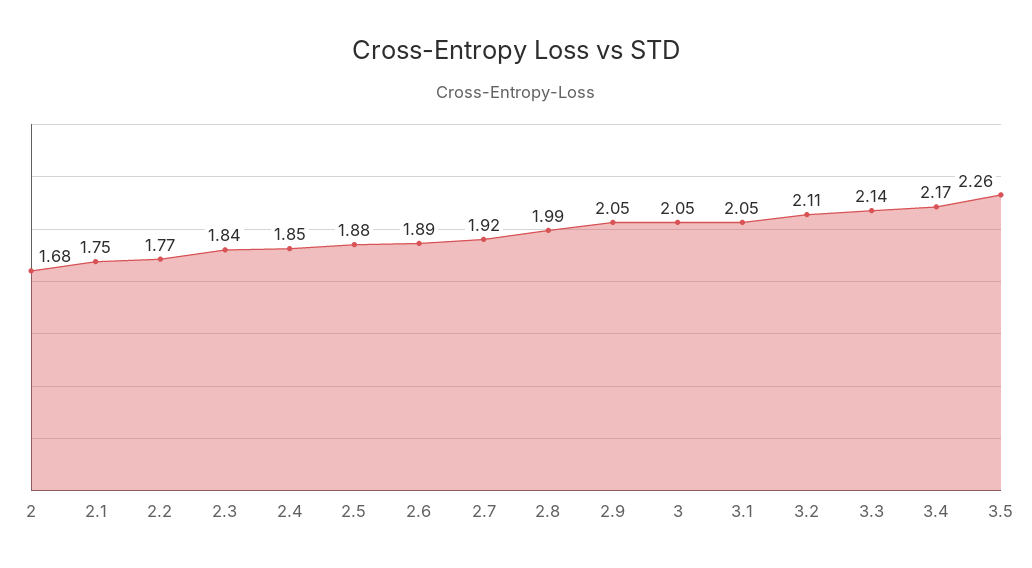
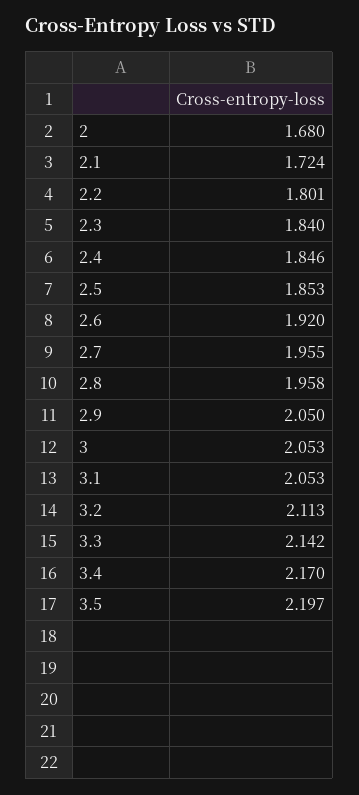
2.1: 1.75 -> 1.724
2.2: 1.77 -> 1.801
2.5: 1.88 -> 1.853
2.6: 1.89 -> 1.92
2.7: 1.92 -> 1.955
2.8: 1.99 -> 1.958
3.5: 2.26 -> 2.197

